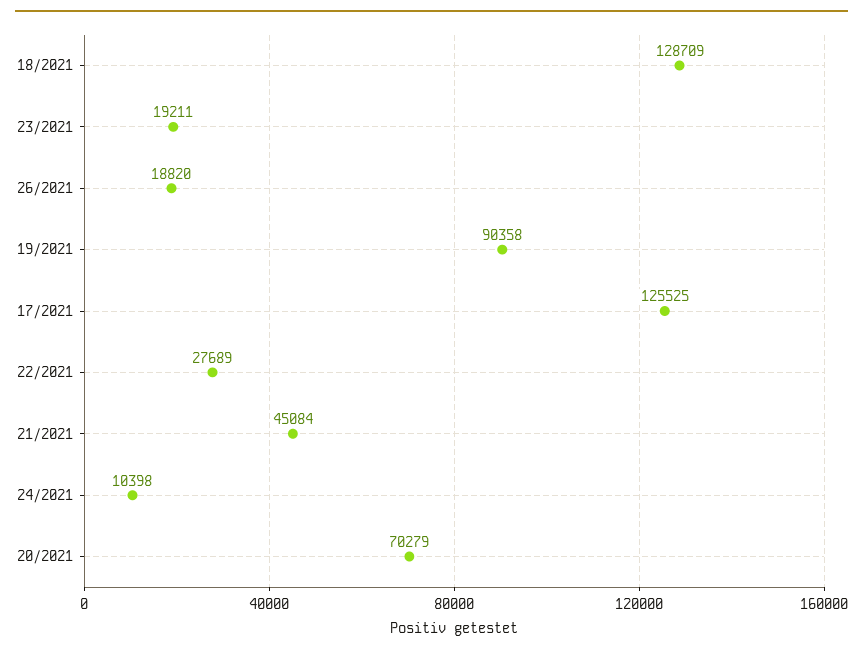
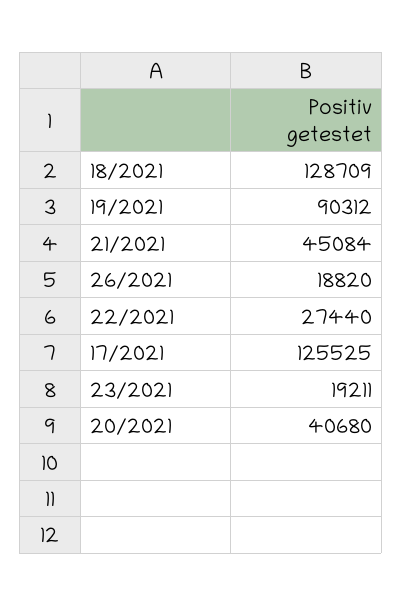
19/2021: 90358 -> 90312
22/2021: 27689 -> 27440
24/2021: 10398 -> none
20/2021: 70279 -> 40680

